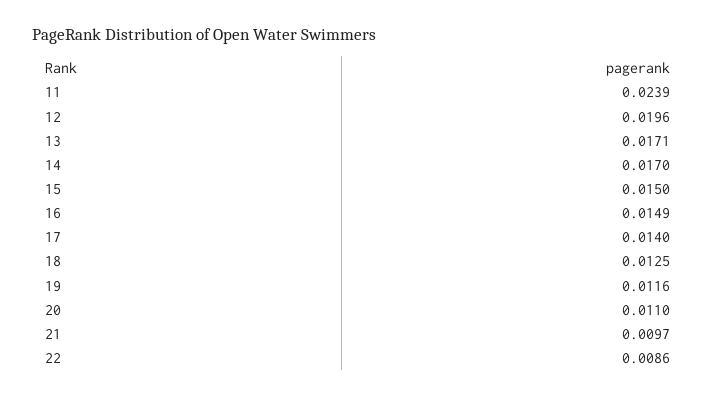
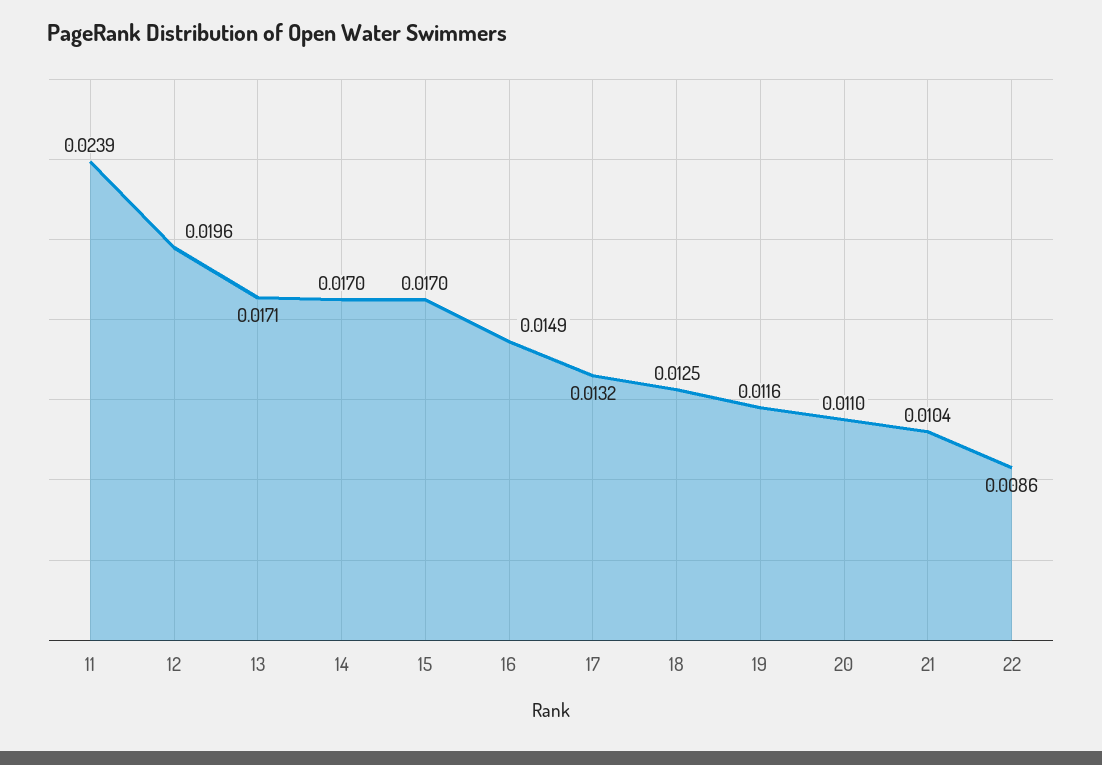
15: 0.015 -> 0.017
17: 0.014 -> 0.0132
21: 0.0097 -> 0.0104

